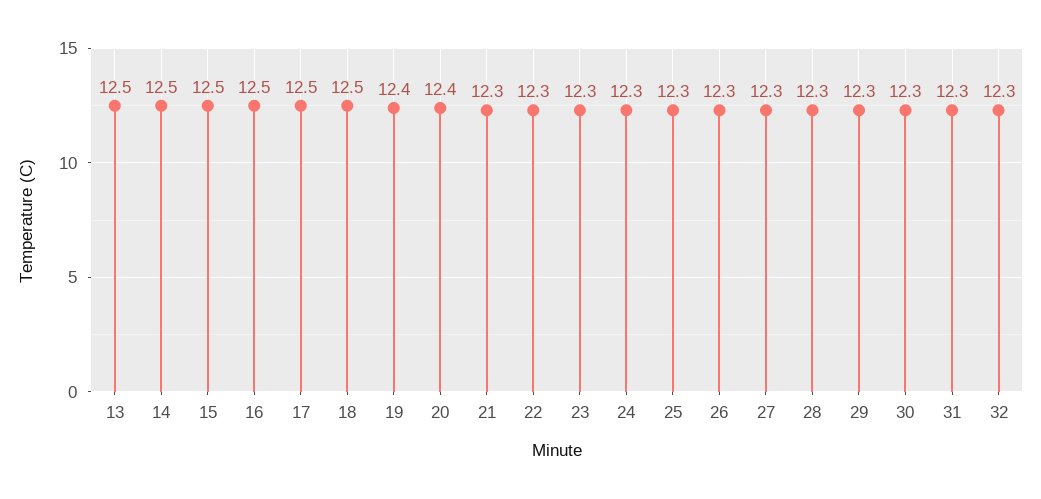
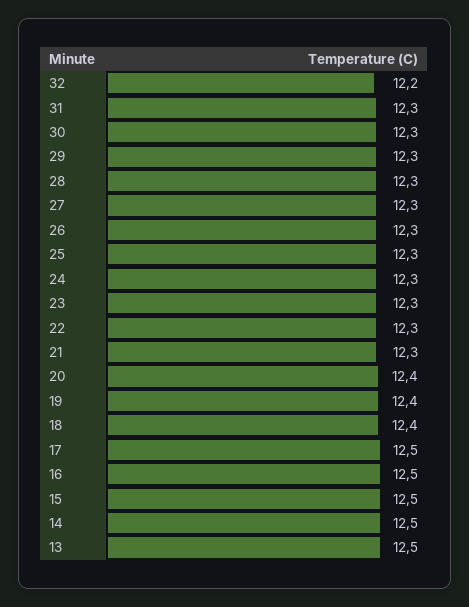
18: 12.5 -> 12.4
32: 12.3 -> 12.2

